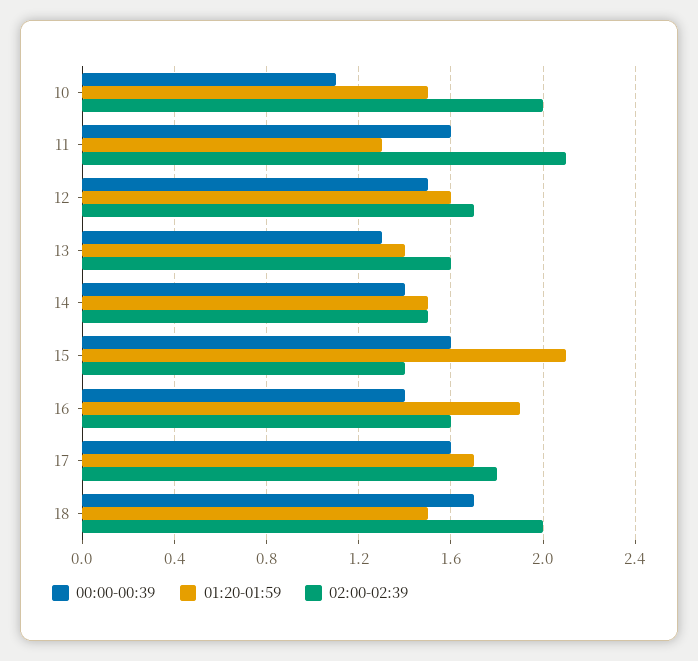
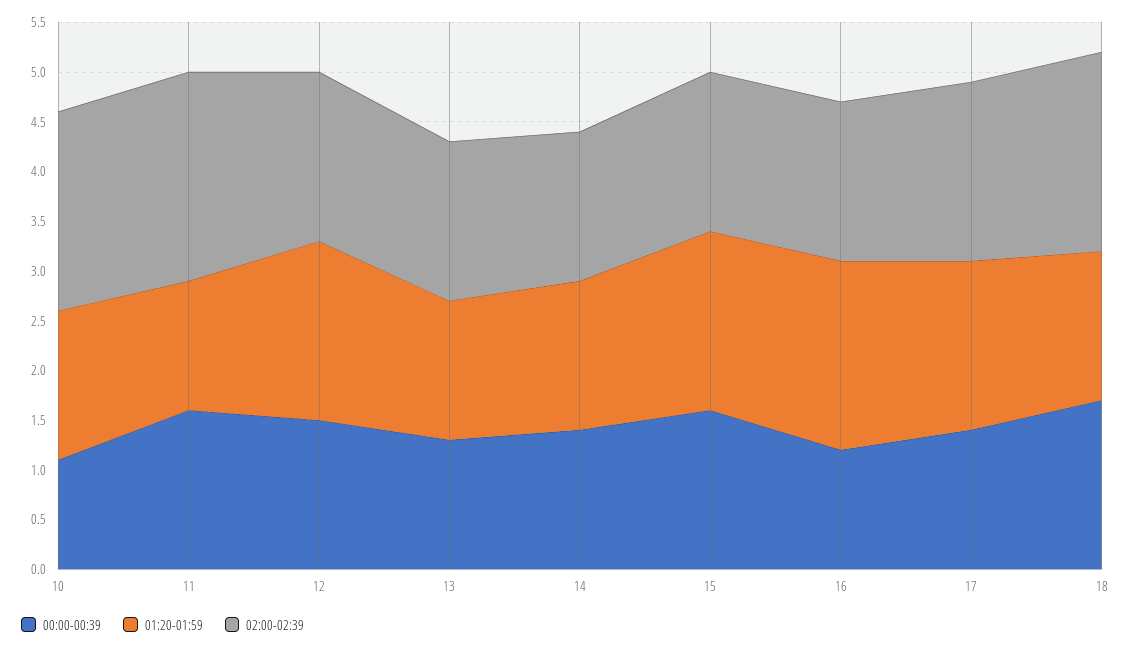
01:20-01:59, 12: 1.6 -> 1.8
01:20-01:59, 15: 2.1 -> 1.8
02:00-02:39, 15: 1.4 -> 1.6
00:00-00:39, 16: 1.4 -> 1.2
00:00-00:39, 17: 1.6 -> 1.4

